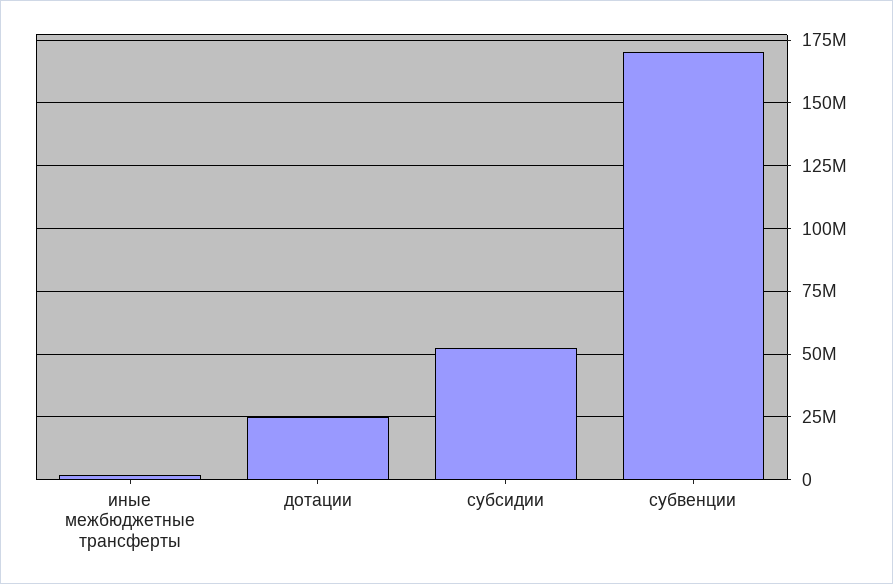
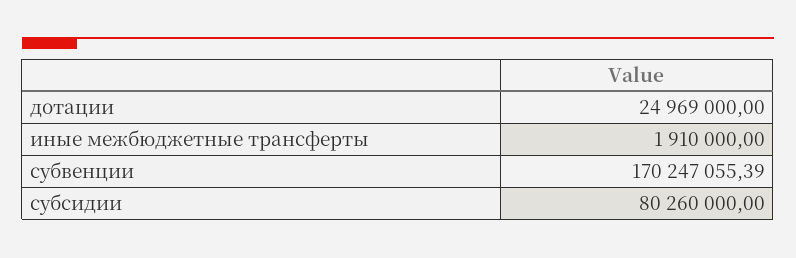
субсидии: 52500000 -> 80260000

